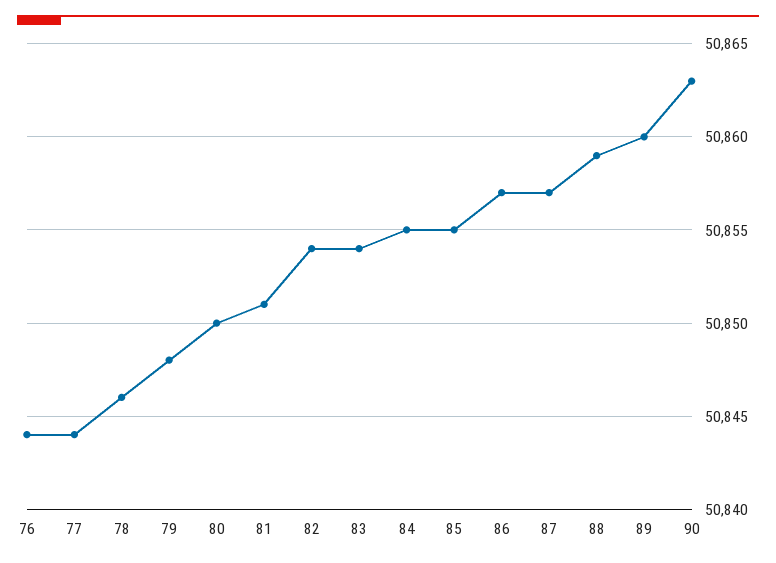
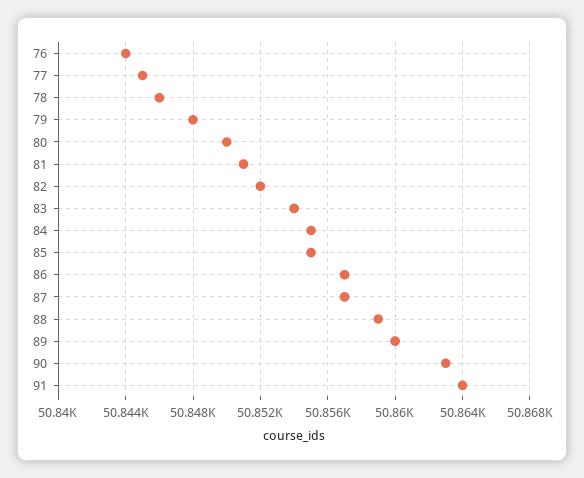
77: 50844 -> 50845
82: 50854 -> 50852
91: none -> 50864

